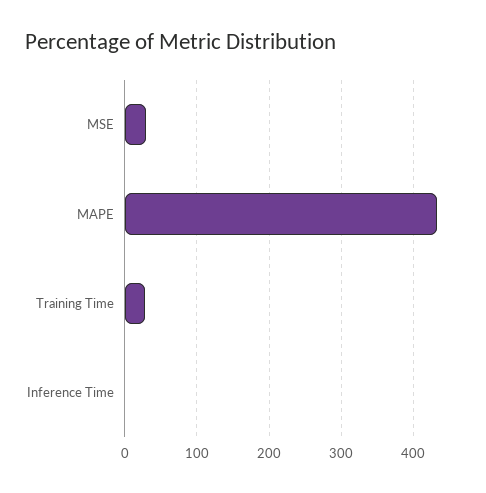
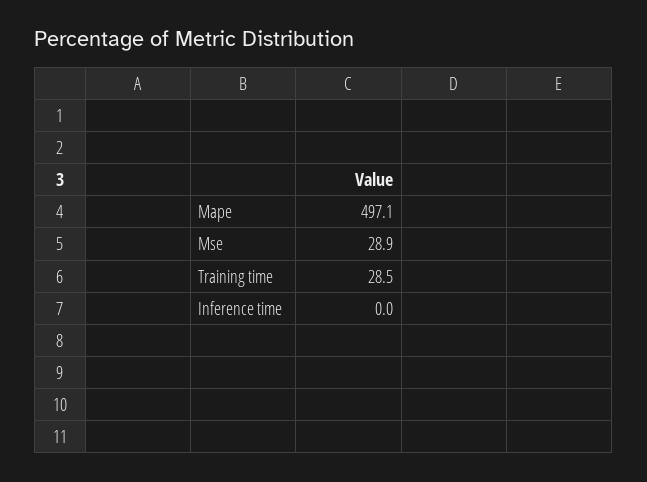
MAPE: 430 -> 497.1

